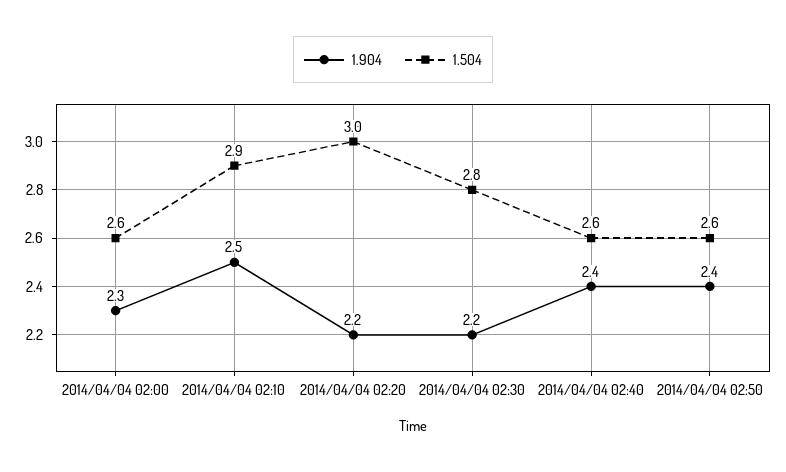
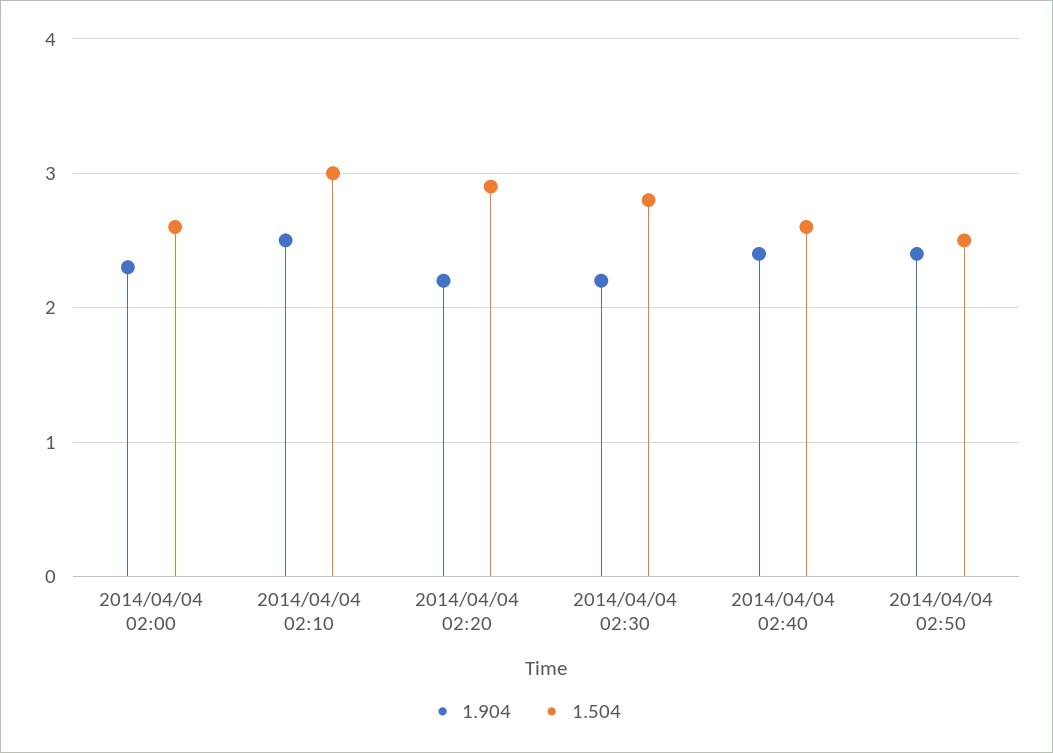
1.504, 2014/04/04 02:10: 2.9 -> 3
1.504, 2014/04/04 02:20: 3 -> 2.9
1.504, 2014/04/04 02:50: 2.6 -> 2.5

